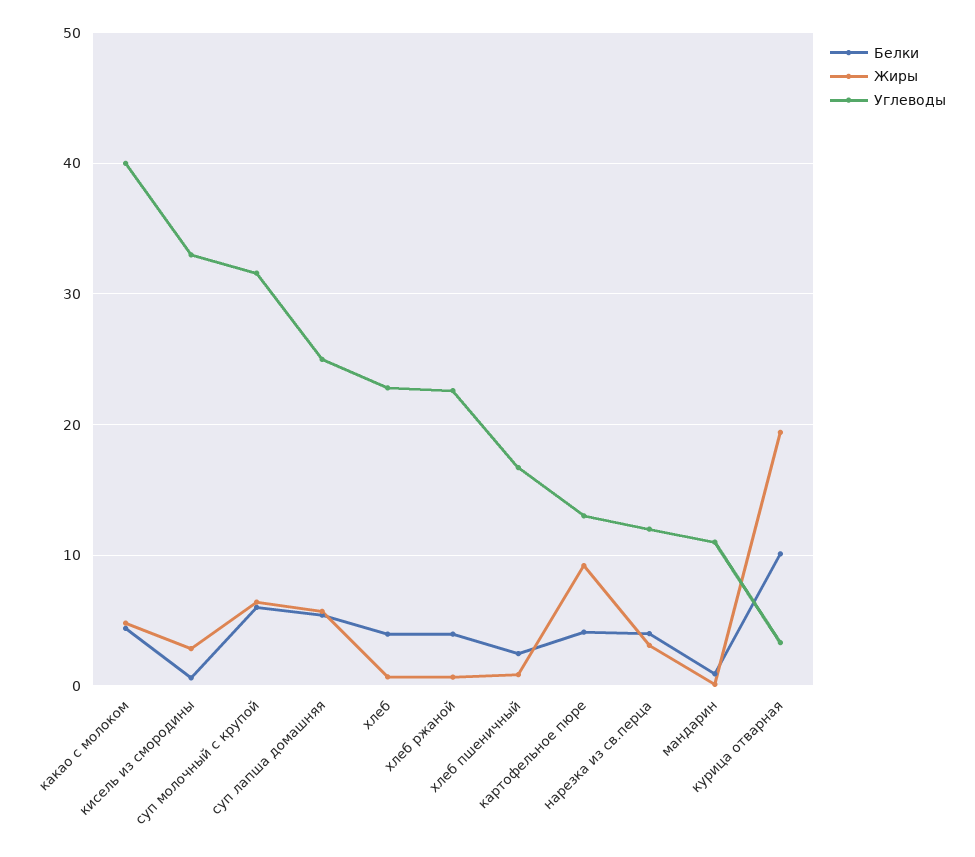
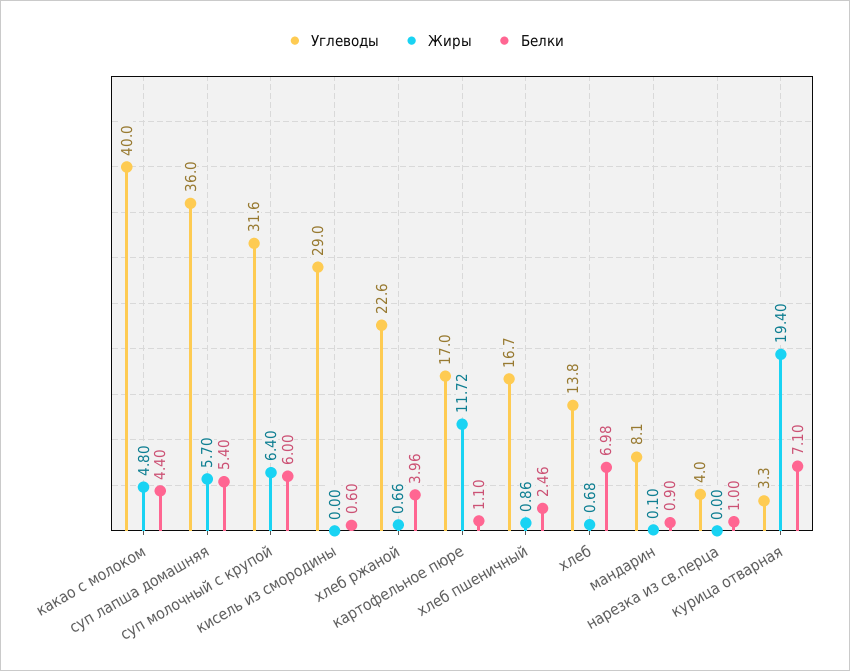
Жиры, кисель из смородины: 3 -> 0
Углеводы, кисель из смородины: 33 -> 29
Углеводы, суп лапша домашняя: 25 -> 36
Белки, хлеб: 4 -> 6.98
Углеводы, хлеб: 23 -> 13.8
Белки, картофельное пюре: 4 -> 1.1
Жиры, картофельное пюре: 9 -> 11.72
Углеводы, картофельное пюре: 13 -> 17
Белки, нарезка из св.перца: 4 -> 1
Жиры, нарезка из св.перца: 3 -> 0
Углеводы, нарезка из св.перца: 12 -> 4
Углеводы, мандарин: 11 -> 8.1
Белки, курица отварная: 10 -> 7.1

